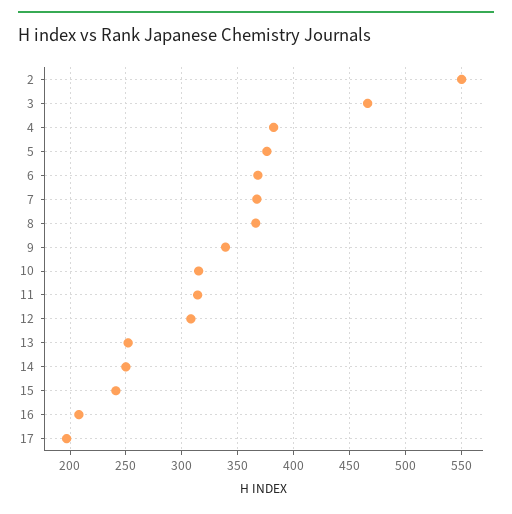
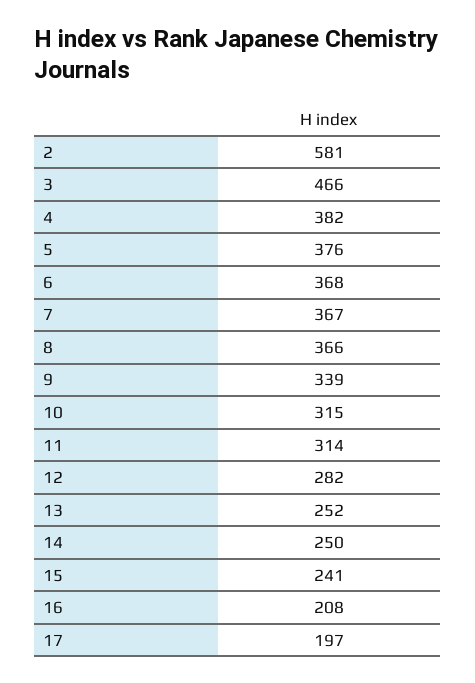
2: 550 -> 581
12: 310 -> 282

